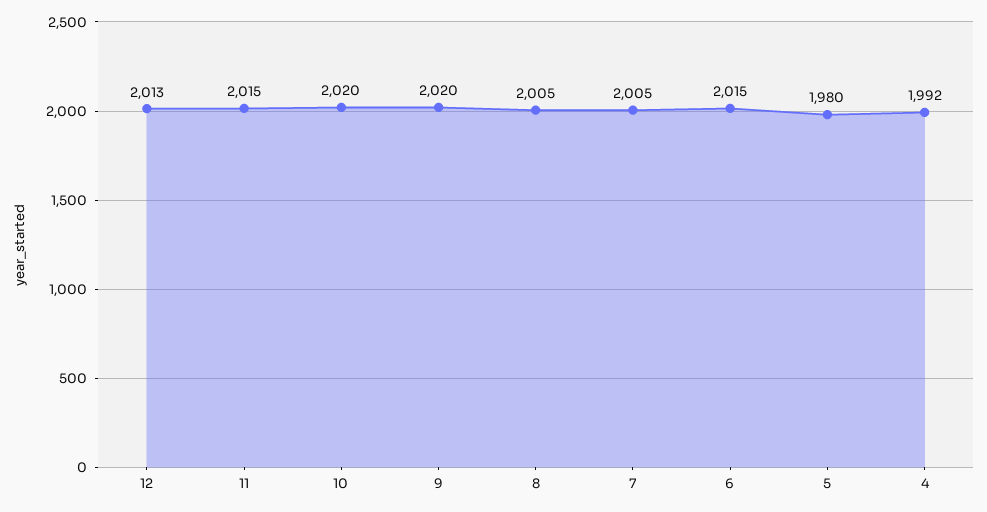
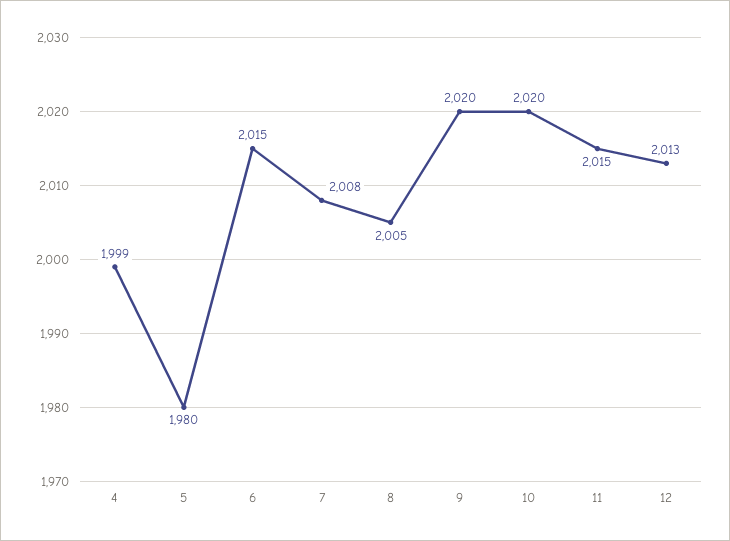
7: 2005 -> 2008
4: 1992 -> 1999

